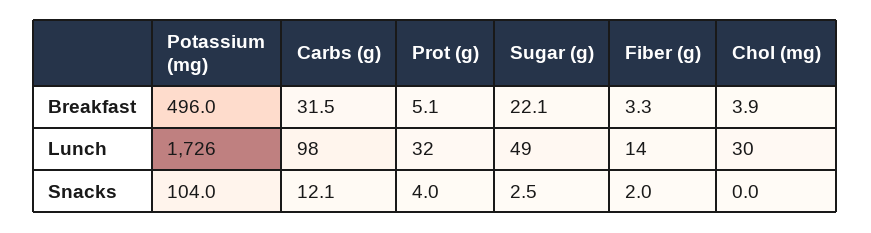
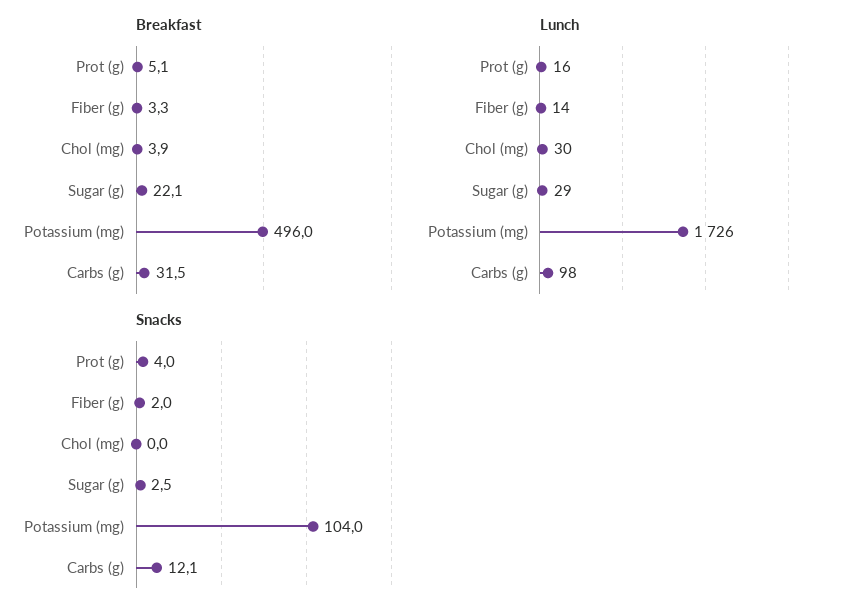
Lunch, Prot (g): 32 -> 16
Lunch, Sugar (g): 49 -> 29

